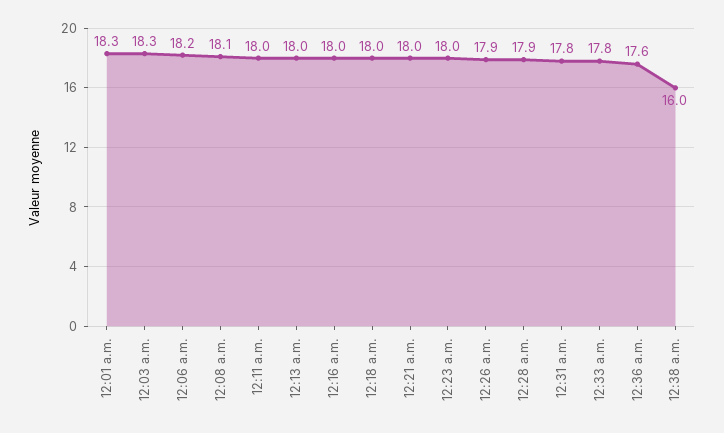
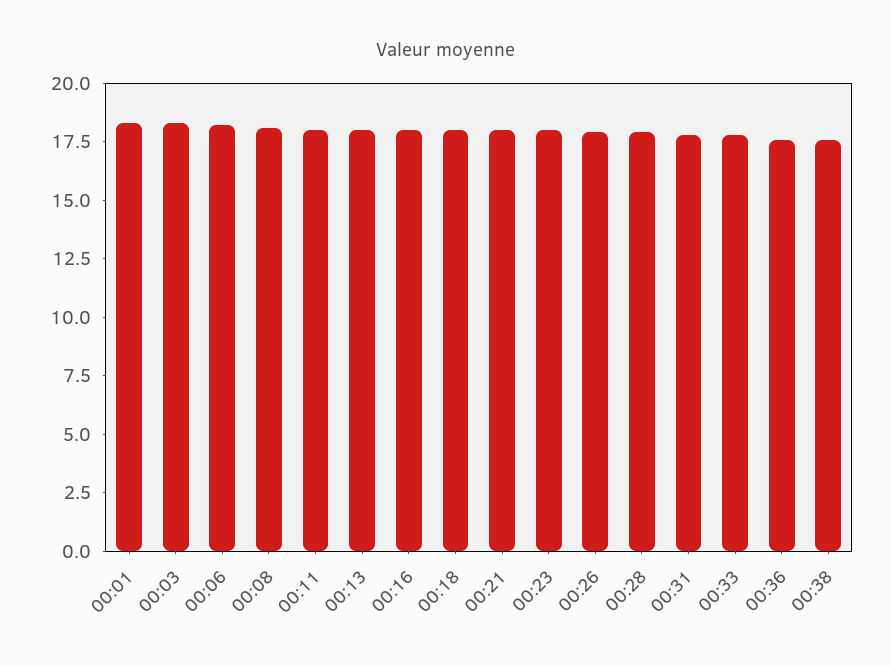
12:38 a.m.: 16 -> 17.5

